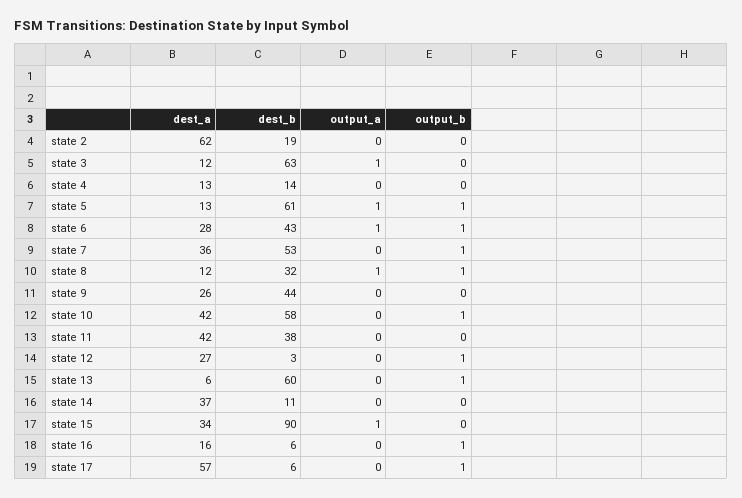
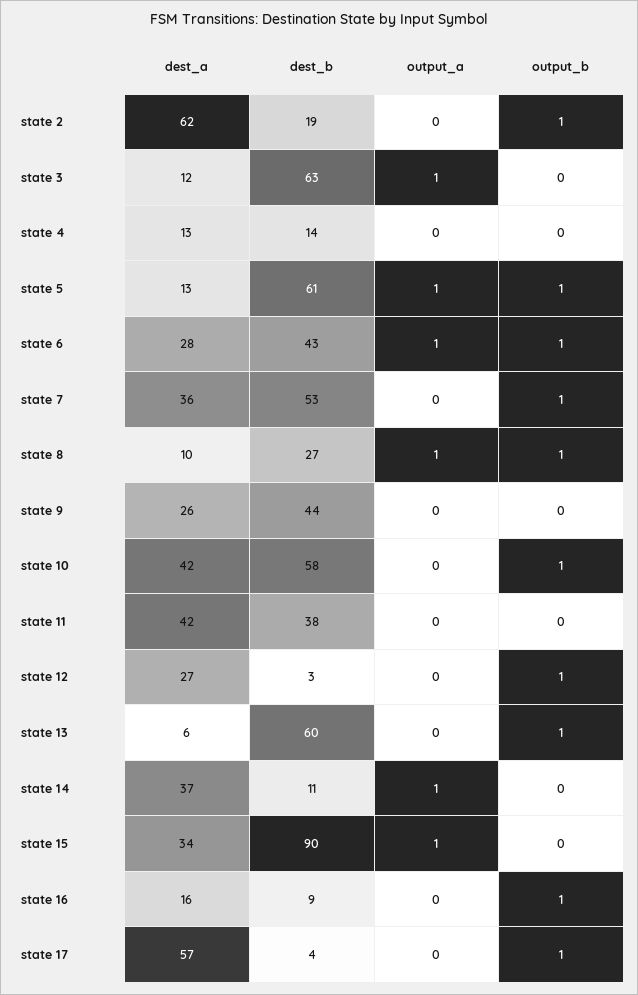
output_b, state 2: 0 -> 1
dest_a, state 8: 12 -> 10
dest_b, state 8: 32 -> 27
output_a, state 14: 0 -> 1
dest_b, state 16: 6 -> 9
dest_b, state 17: 6 -> 4

